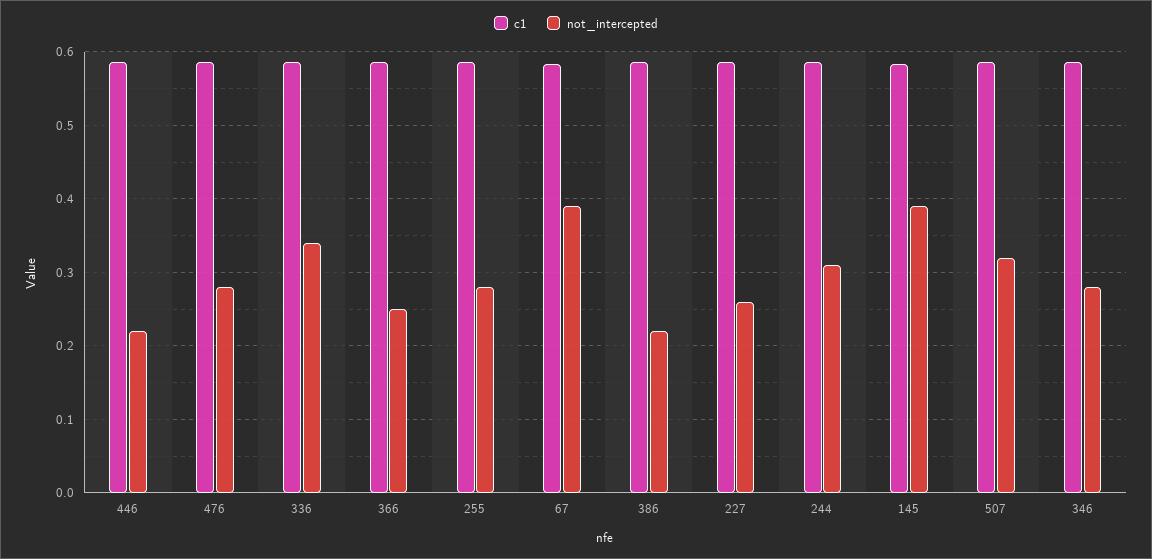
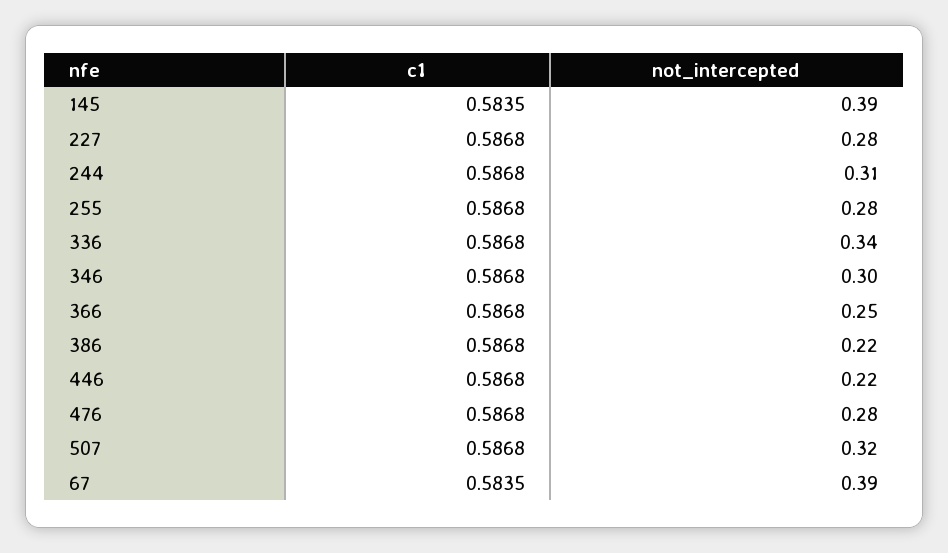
not_intercepted, 227: 0.26 -> 0.28
not_intercepted, 346: 0.28 -> 0.3

